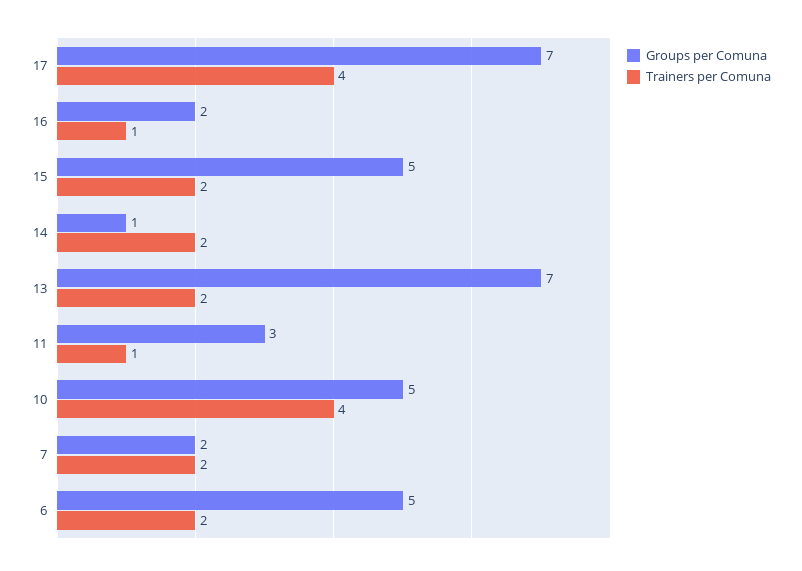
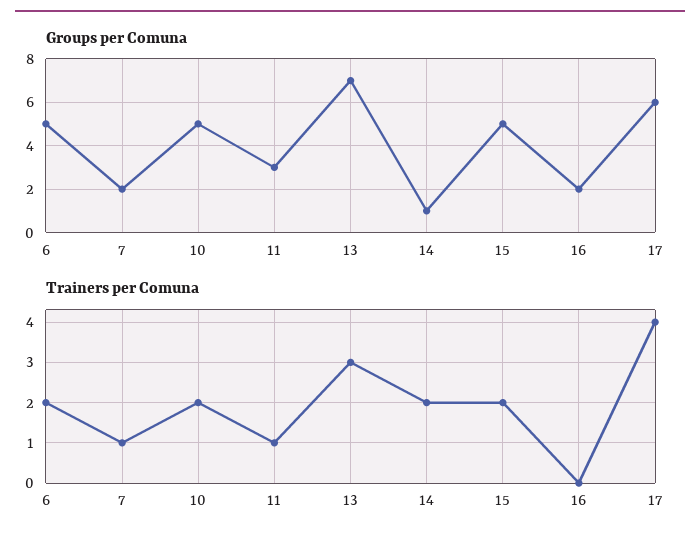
Groups per Comuna, 17: 7 -> 6
Trainers per Comuna, 16: 1 -> 0
Trainers per Comuna, 13: 2 -> 3
Trainers per Comuna, 10: 4 -> 2
Trainers per Comuna, 7: 2 -> 1

